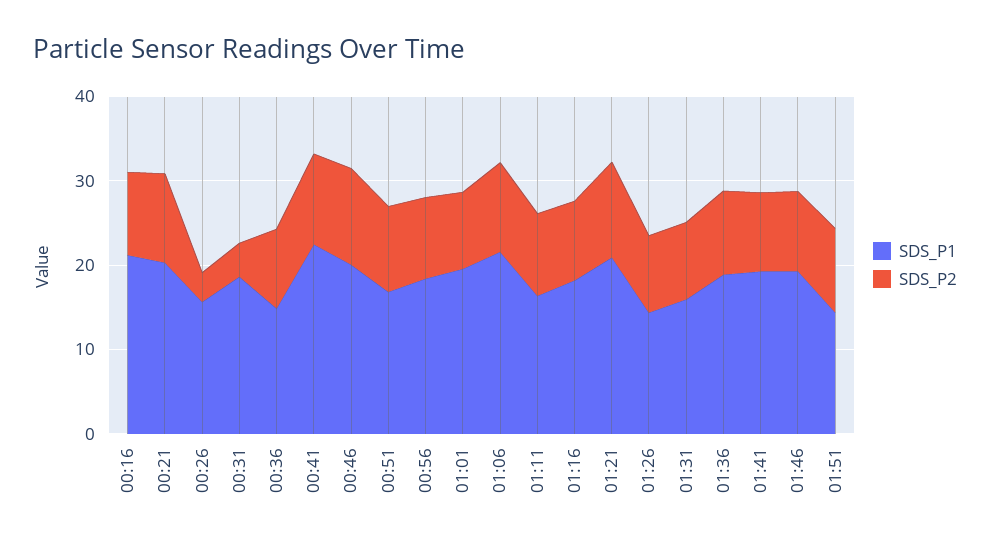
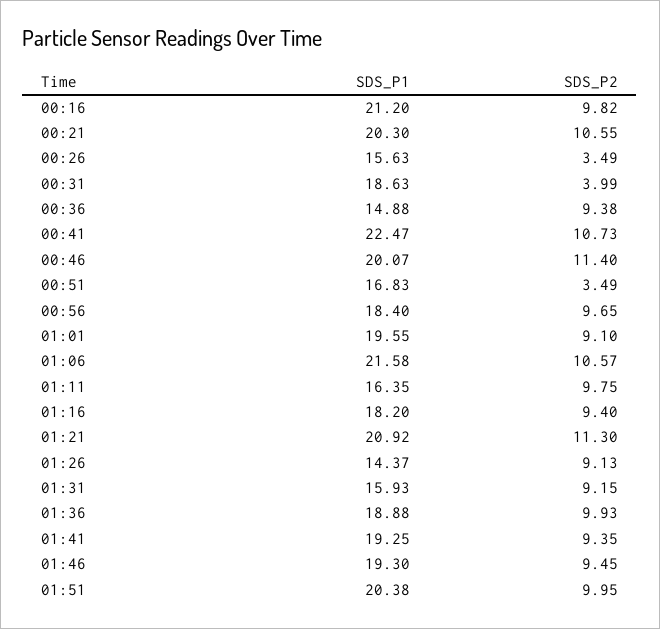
SDS_P2, 00:51: 10 -> 3.49
SDS_P1, 01:51: 14 -> 20.38

